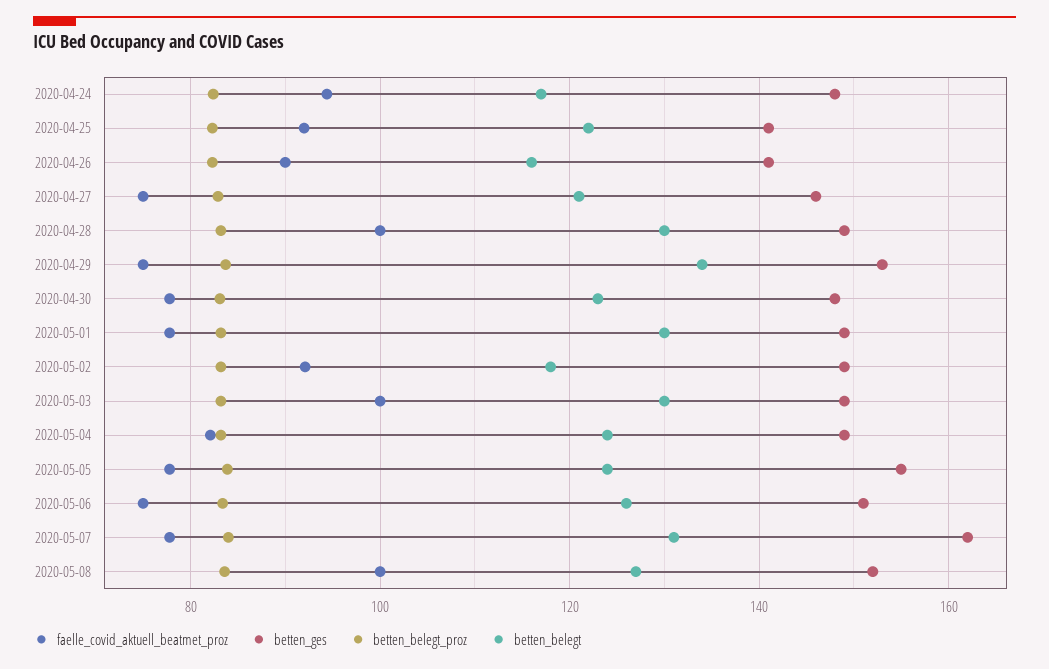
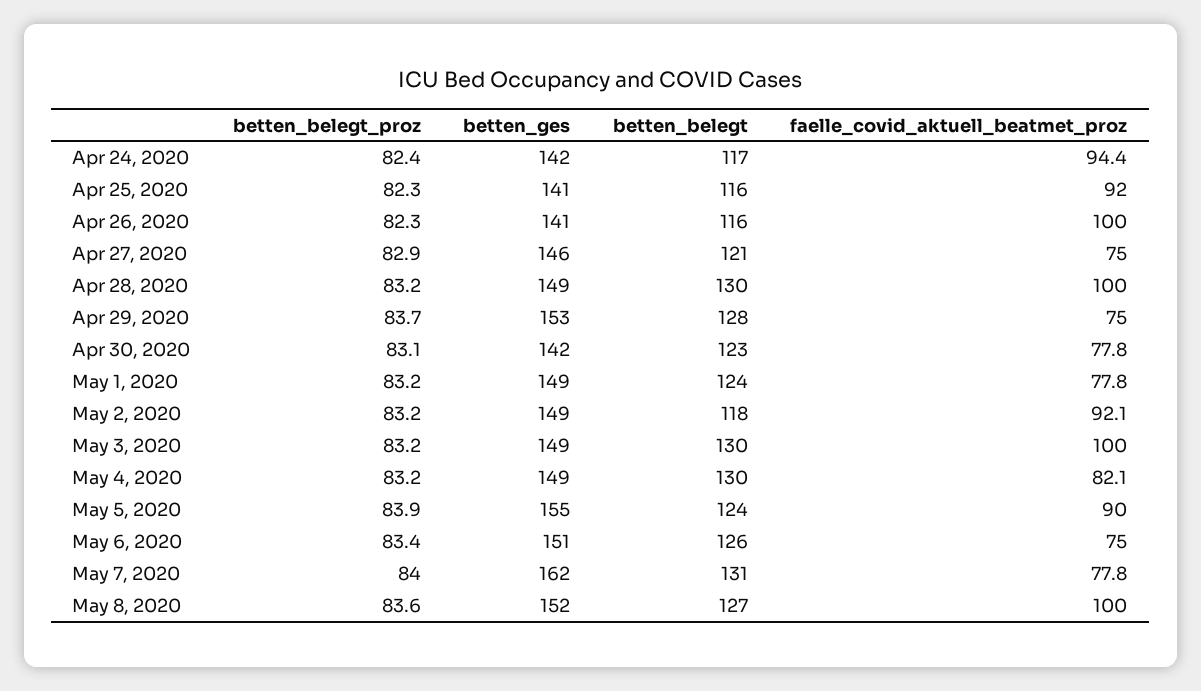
betten_ges, 2020-04-24: 148 -> 142
betten_belegt, 2020-04-25: 122 -> 116
faelle_covid_aktuell_beatmet_proz, 2020-04-26: 90 -> 100
betten_belegt, 2020-04-29: 134 -> 128
betten_ges, 2020-04-30: 148 -> 142
betten_belegt, 2020-05-01: 130 -> 124
betten_belegt, 2020-05-04: 124 -> 130
faelle_covid_aktuell_beatmet_proz, 2020-05-05: 78 -> 90

